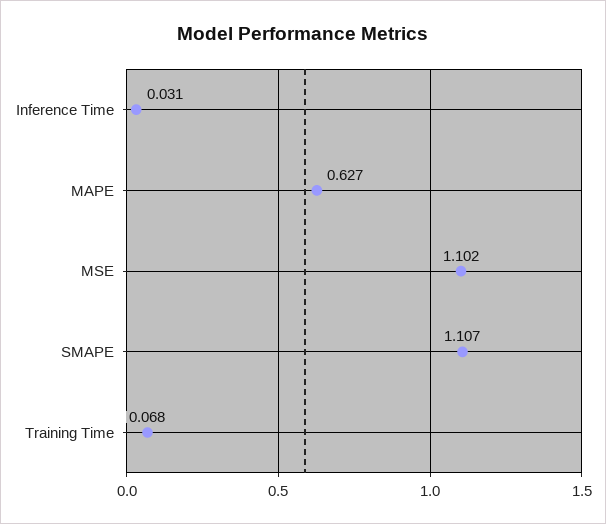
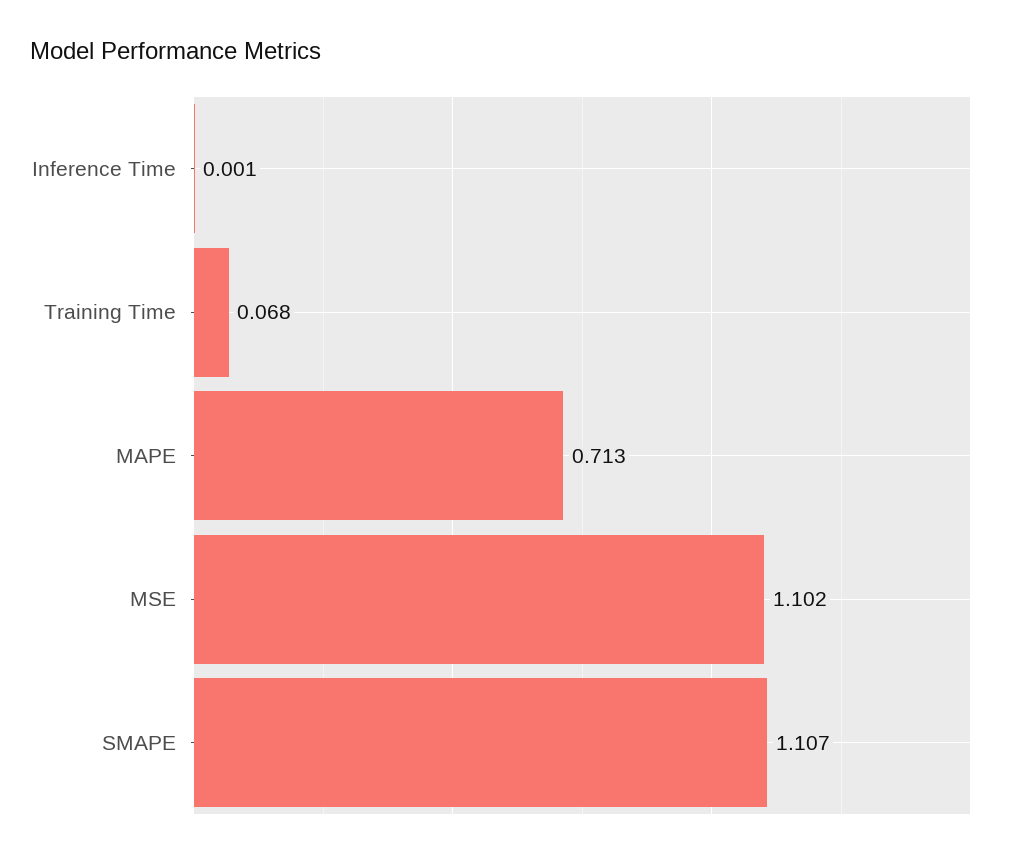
Inference Time: 0.031 -> 0.001
MAPE: 0.627 -> 0.713

